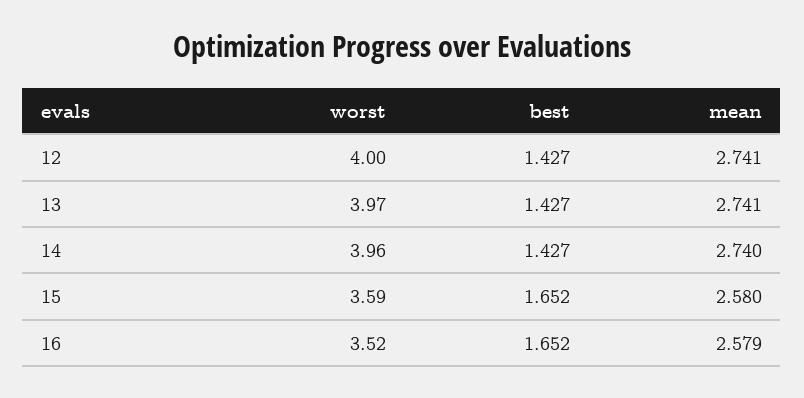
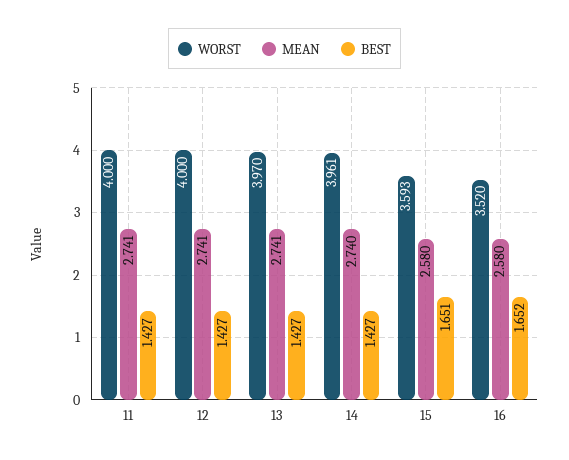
best, 15: 1.652 -> 1.651
mean, 16: 2.579 -> 2.58
worst, 11: none -> 4
mean, 11: none -> 2.741
best, 11: none -> 1.427

